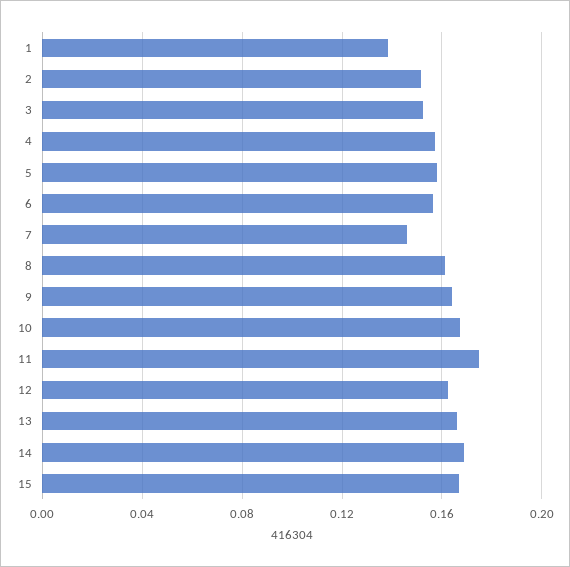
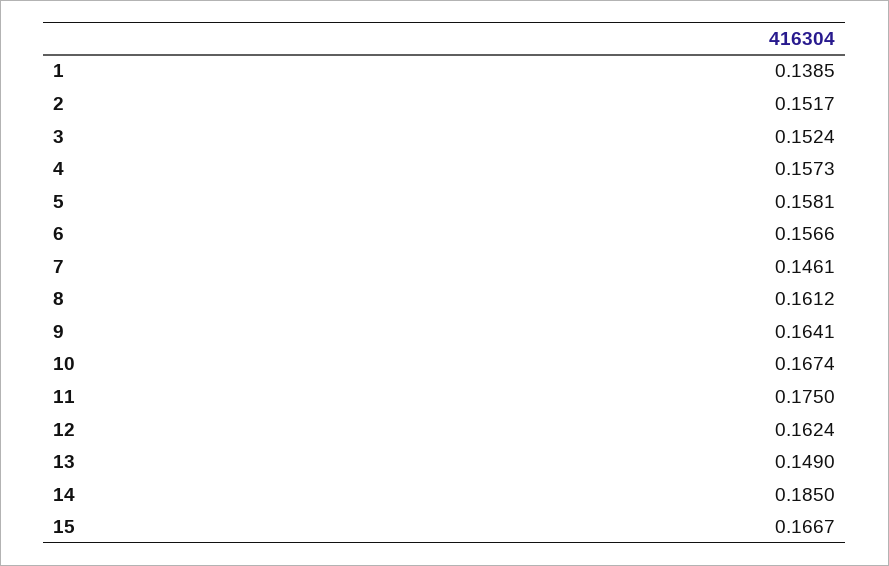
13: 0.165 -> 0.149
14: 0.17 -> 0.185

